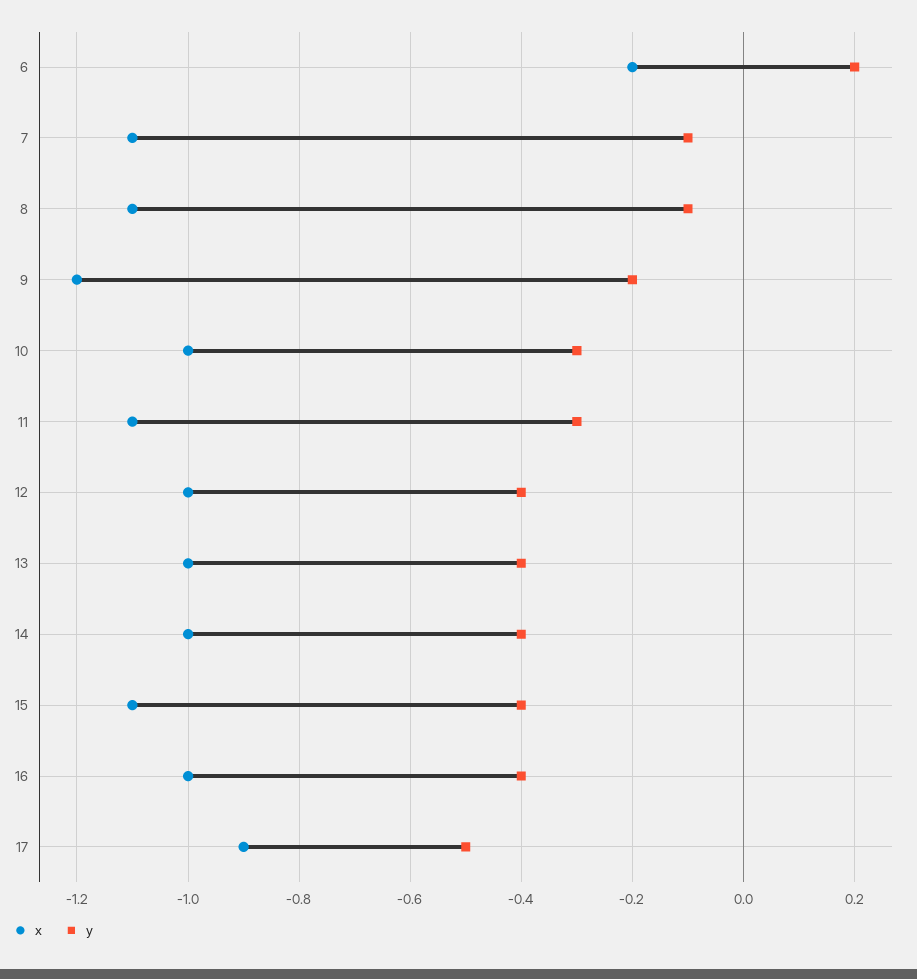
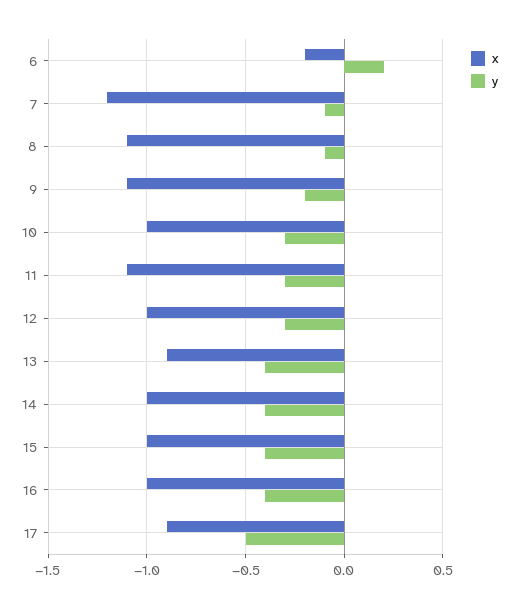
x, 7: -1.1 -> -1.2
x, 9: -1.2 -> -1.1
y, 12: -0.4 -> -0.3
x, 13: -1 -> -0.9
x, 15: -1.1 -> -1

